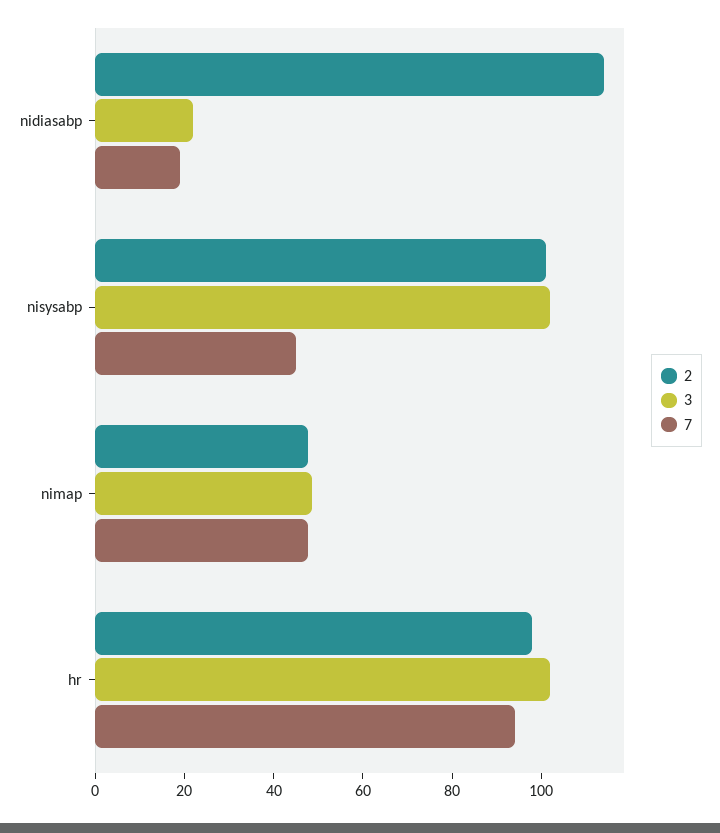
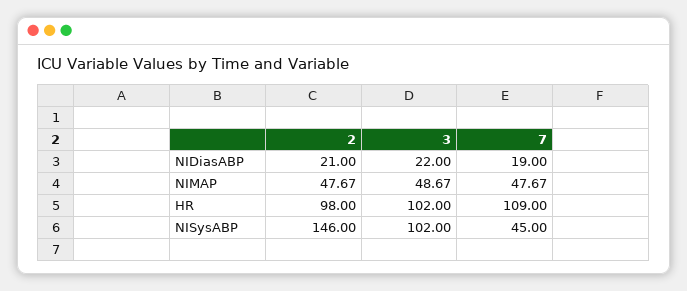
2, nidiasabp: 115 -> 21
2, nisysabp: 100 -> 146
7, hr: 95 -> 109

